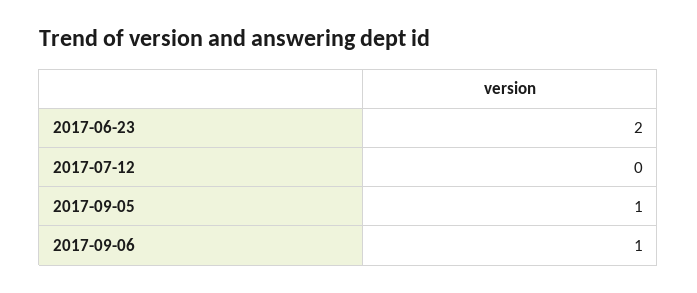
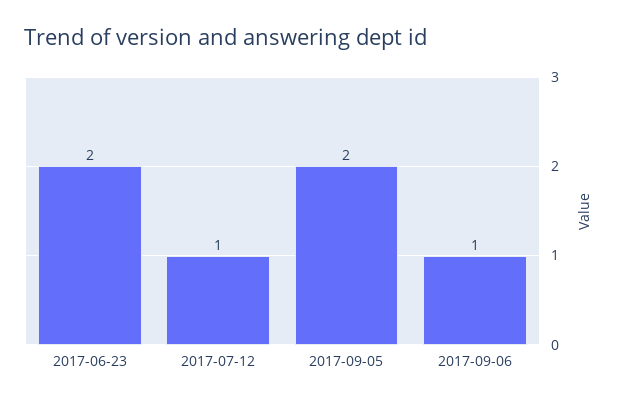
2017-07-12: 0 -> 1
2017-09-05: 1 -> 2

